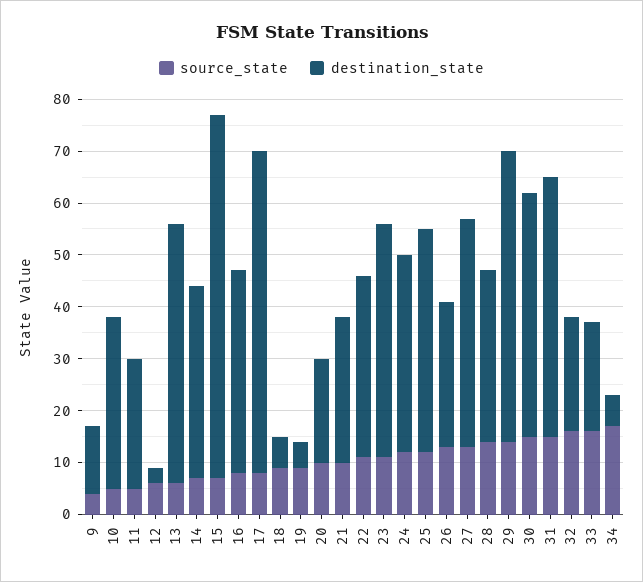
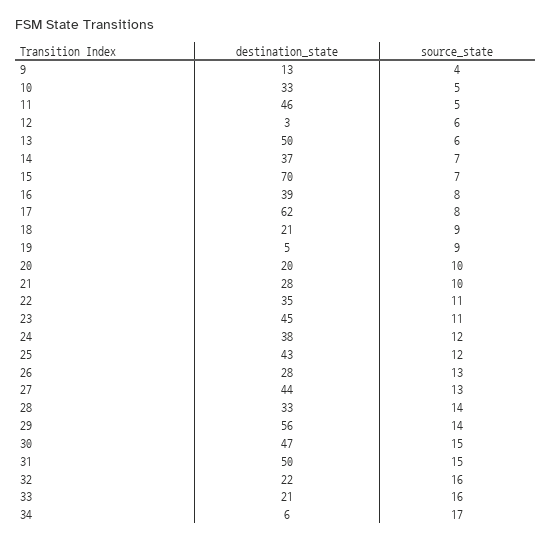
destination_state, 11: 25 -> 46
destination_state, 18: 5 -> 21

